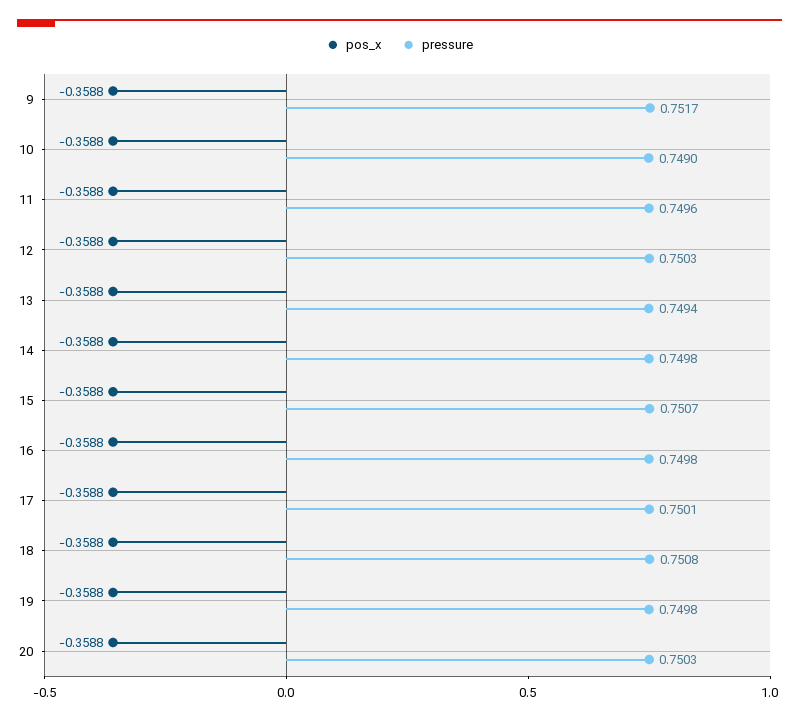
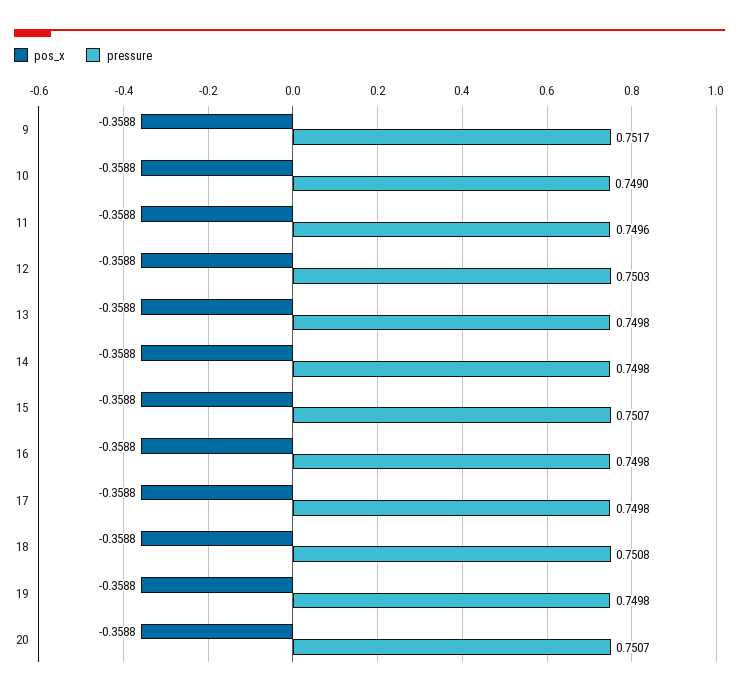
pressure, 13: 0.7494 -> 0.7498
pressure, 17: 0.7501 -> 0.7498
pressure, 20: 0.7503 -> 0.7507

